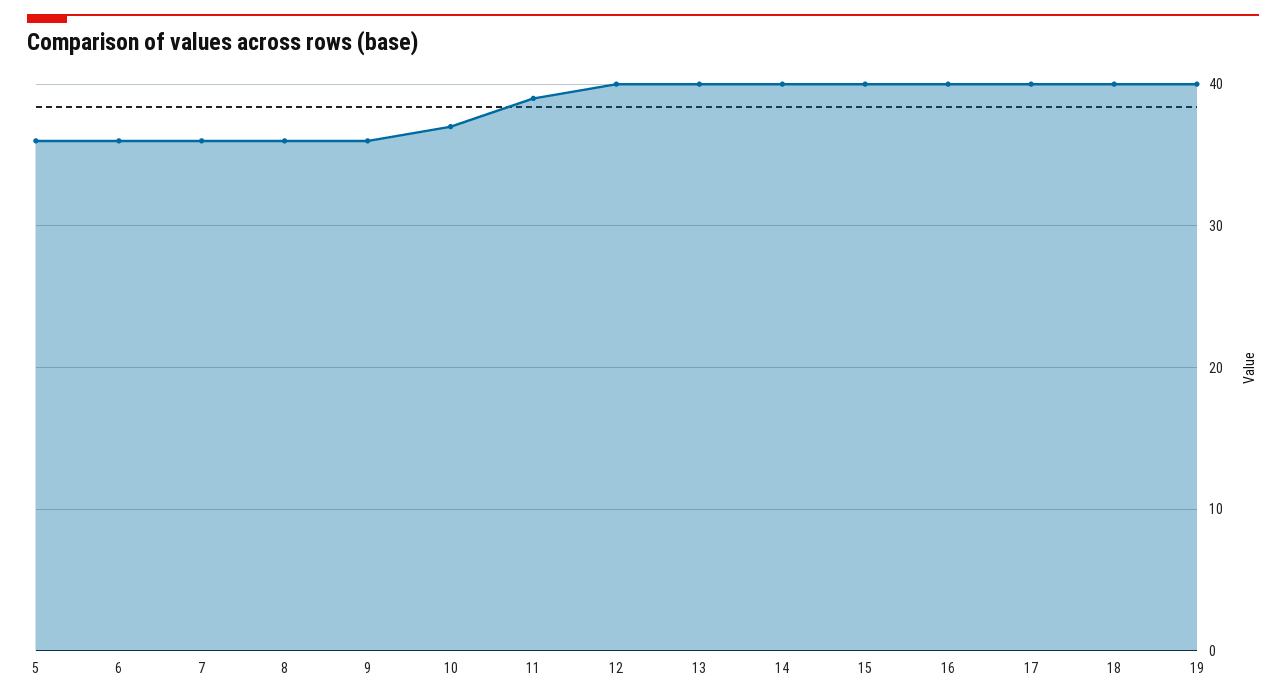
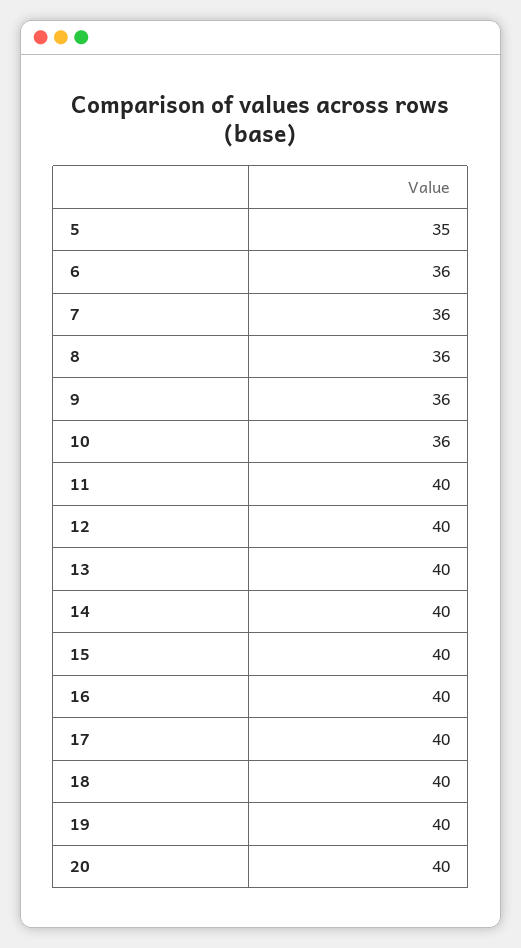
5: 36 -> 35
10: 37 -> 36
11: 39 -> 40
20: none -> 40

